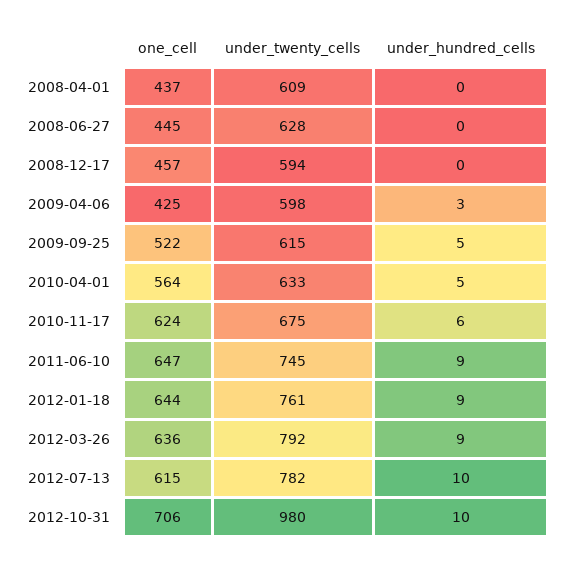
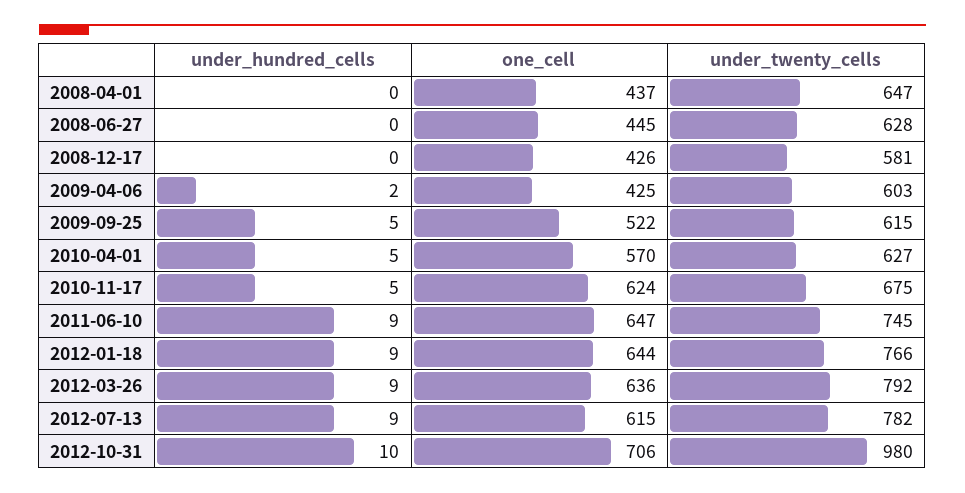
under_twenty_cells, 2008-04-01: 609 -> 647
one_cell, 2008-12-17: 457 -> 426
under_twenty_cells, 2008-12-17: 594 -> 581
under_twenty_cells, 2009-04-06: 598 -> 603
under_hundred_cells, 2009-04-06: 3 -> 2
one_cell, 2010-04-01: 564 -> 570
under_twenty_cells, 2010-04-01: 633 -> 627
under_hundred_cells, 2010-11-17: 6 -> 5
under_twenty_cells, 2012-01-18: 761 -> 766
under_hundred_cells, 2012-07-13: 10 -> 9

